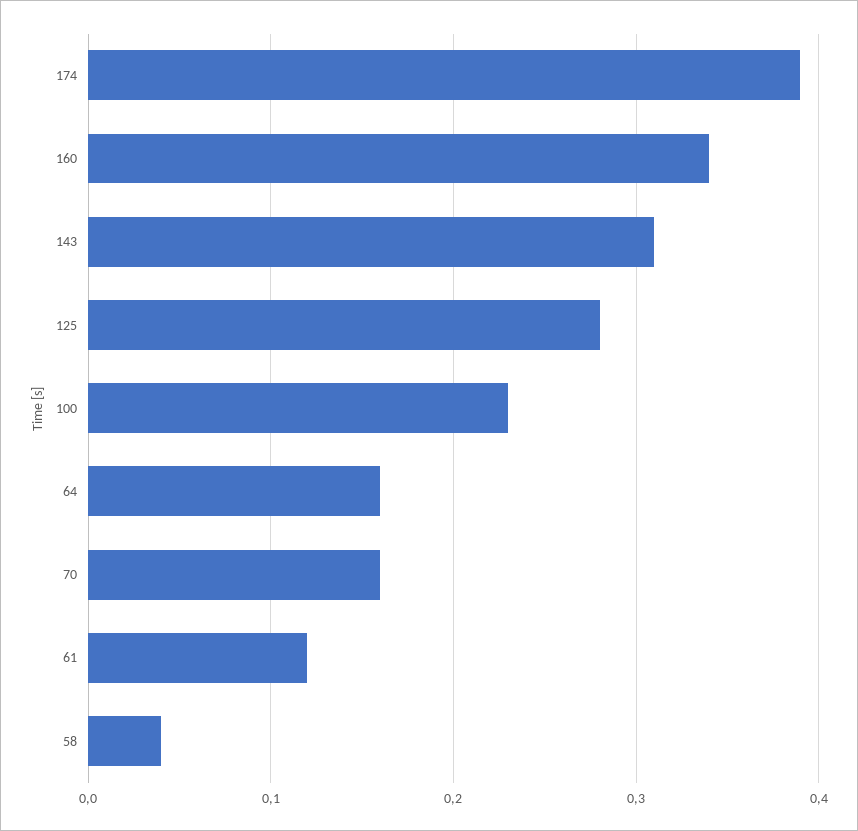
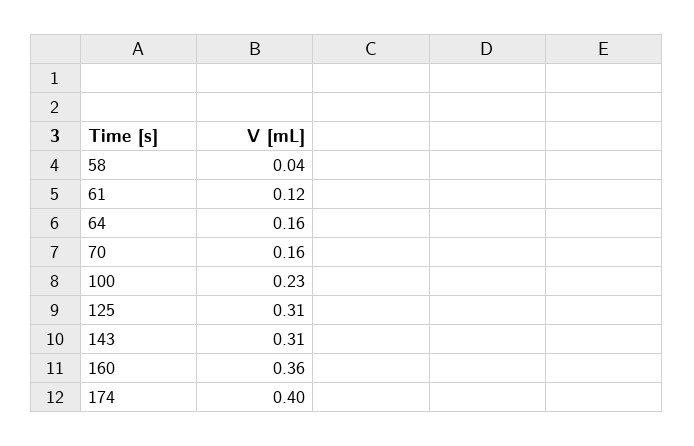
174: 0.39 -> 0.4
160: 0.34 -> 0.36
125: 0.28 -> 0.31

